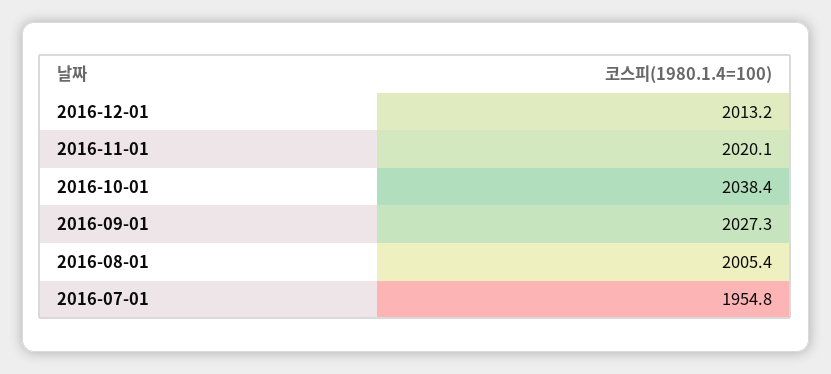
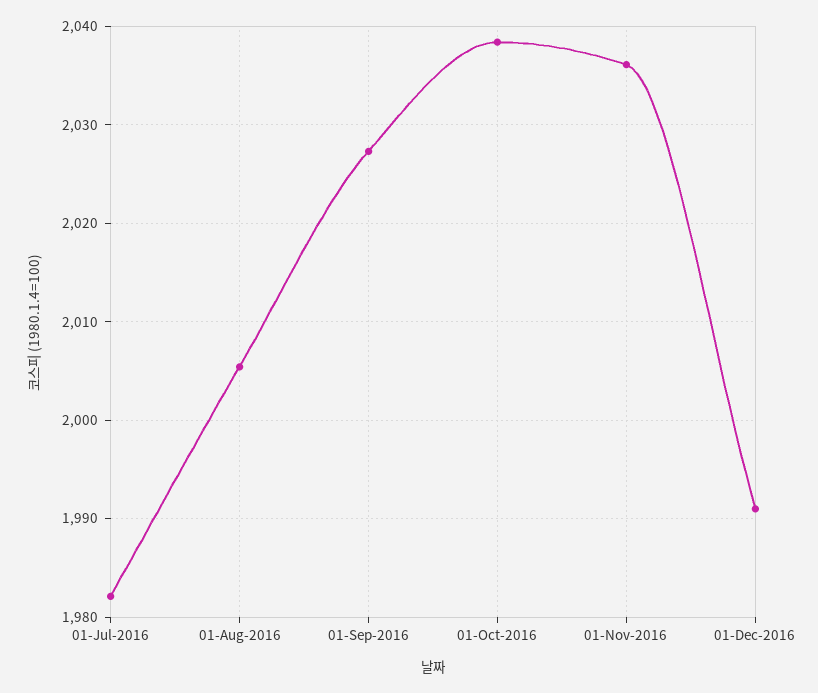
2016-12-01: 2013.2 -> 1991
2016-11-01: 2020.1 -> 2036
2016-07-01: 1954.8 -> 1982

